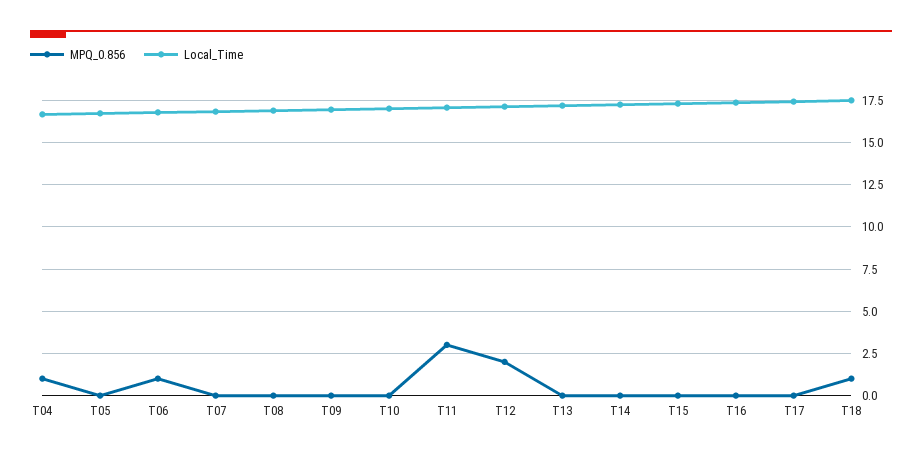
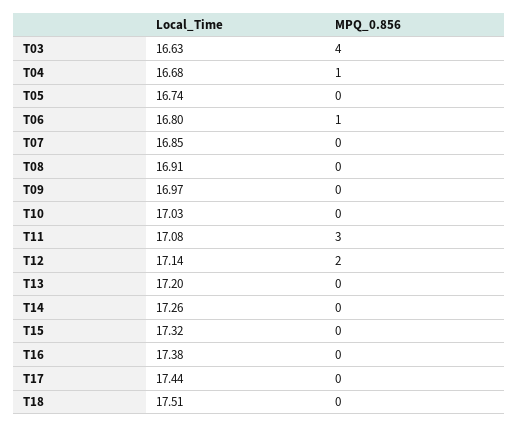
MPQ_0.856, T18: 1 -> 0
Local_Time, T03: none -> 16.63
MPQ_0.856, T03: none -> 4

